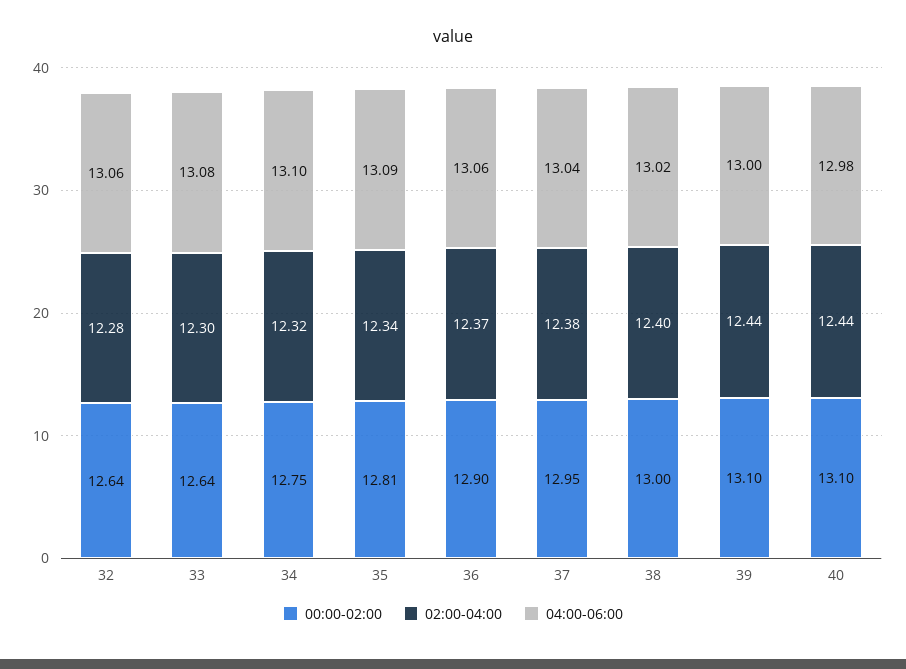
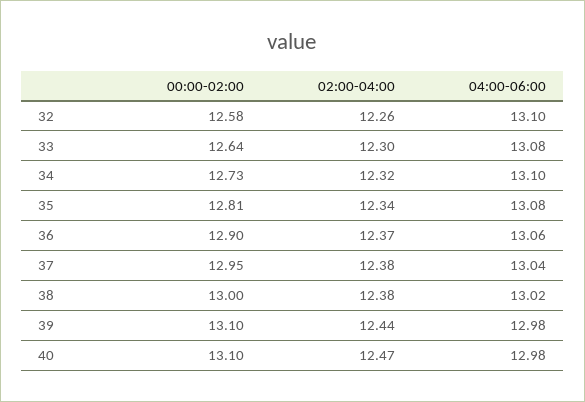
00:00-02:00, 32: 12.64 -> 12.58
02:00-04:00, 32: 12.28 -> 12.26
04:00-06:00, 32: 13.06 -> 13.1
00:00-02:00, 34: 12.75 -> 12.73
04:00-06:00, 35: 13.09 -> 13.08
02:00-04:00, 38: 12.4 -> 12.38
04:00-06:00, 39: 13 -> 12.98
02:00-04:00, 40: 12.44 -> 12.47

